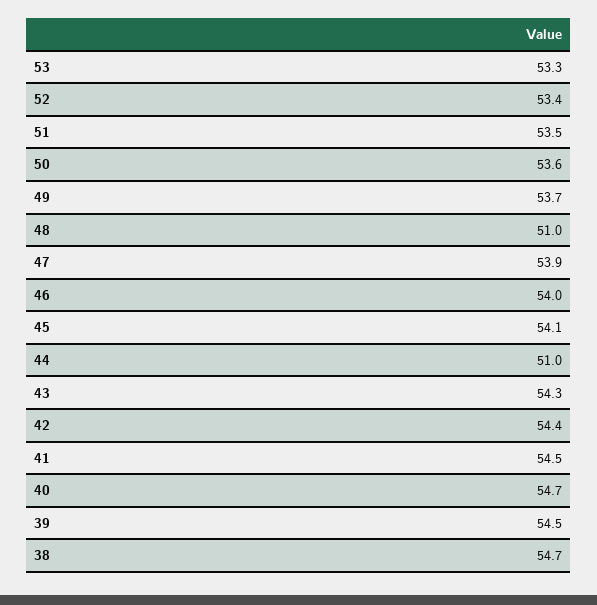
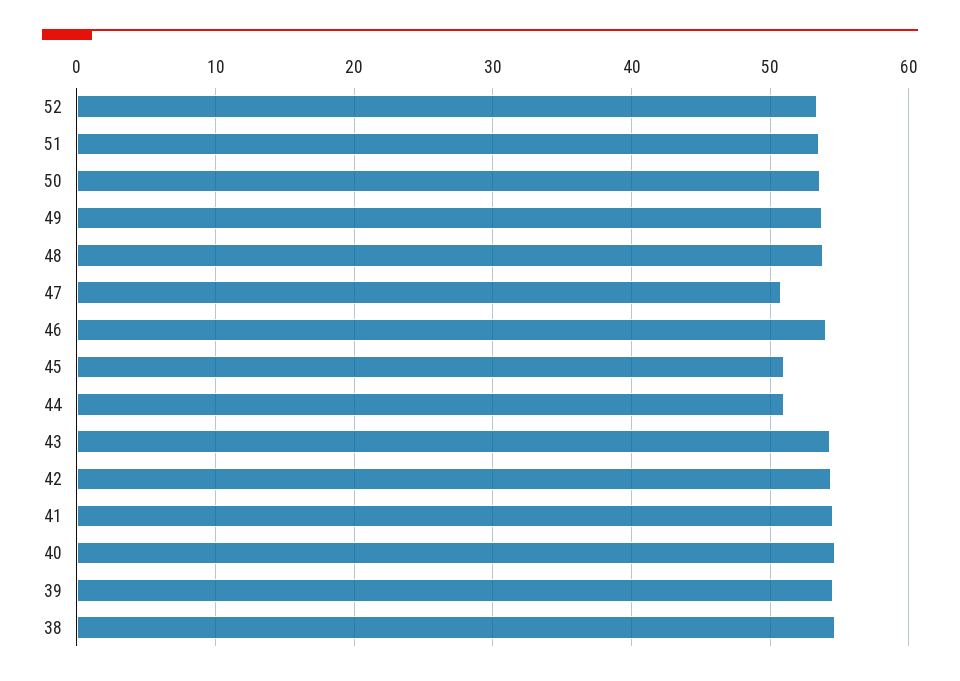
53: 53.3 -> none
48: 51 -> 54
47: 53.9 -> 51
45: 54.1 -> 51

